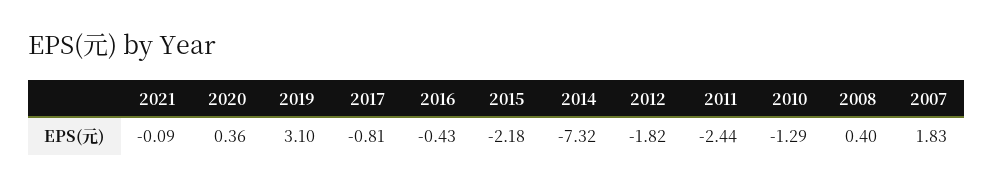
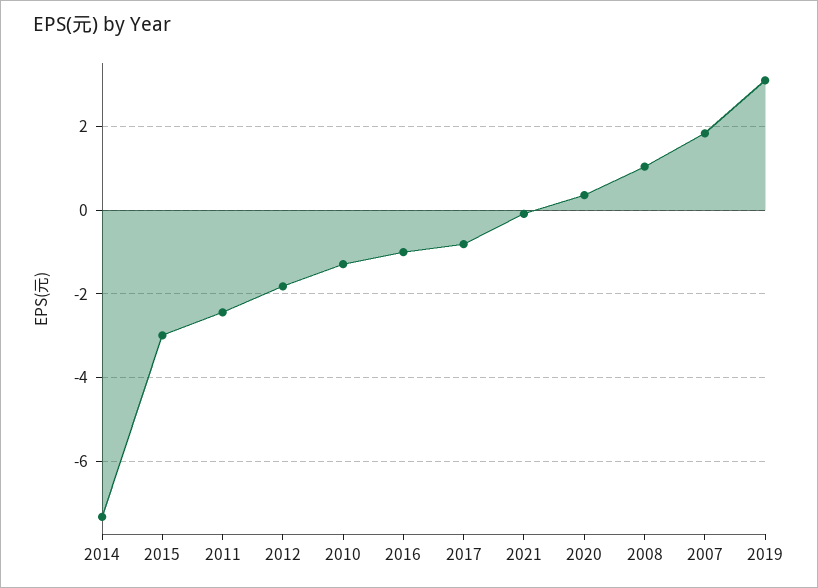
2016: -0.43 -> -1
2015: -2.18 -> -3
2008: 0.4 -> 1

